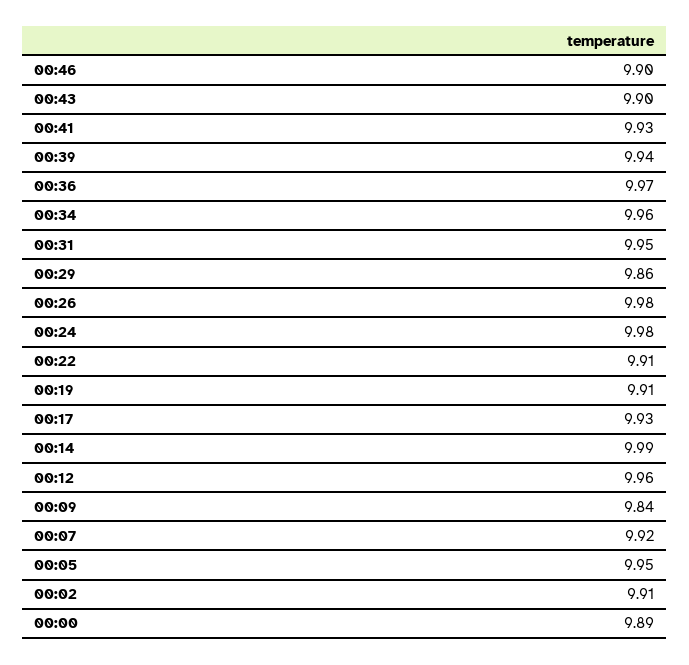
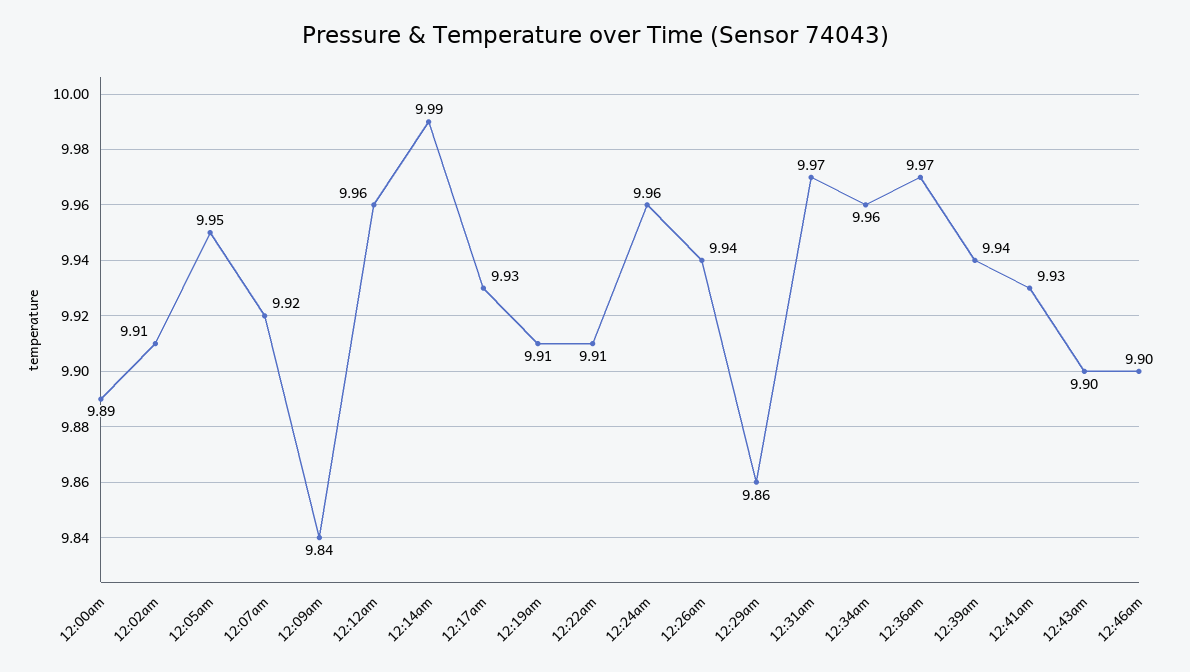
00:31: 9.95 -> 9.97
00:26: 9.98 -> 9.94
00:24: 9.98 -> 9.96

